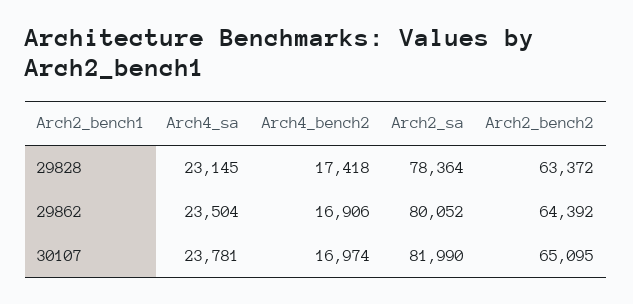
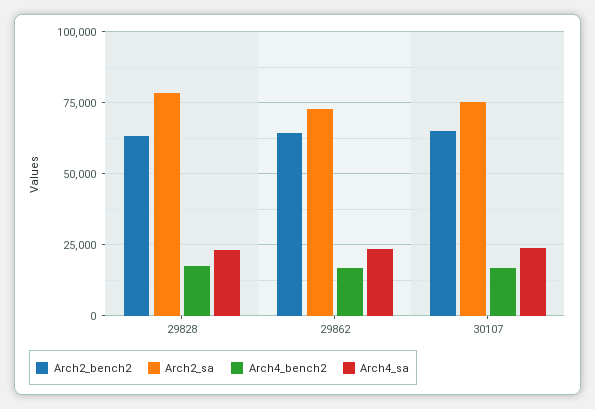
Arch2_sa, 29862: 80052 -> 72500
Arch2_sa, 30107: 81990 -> 75000

